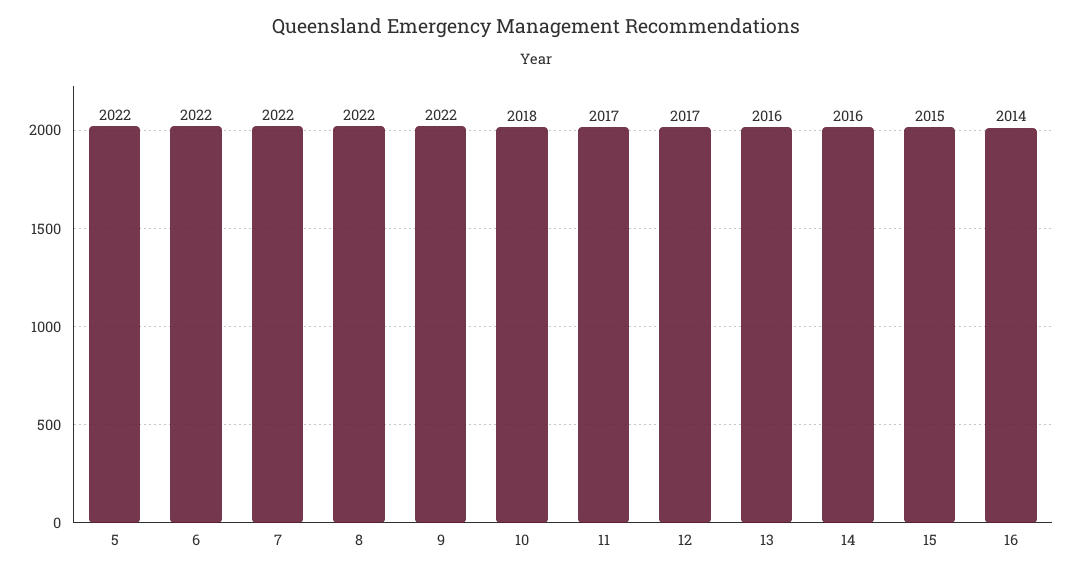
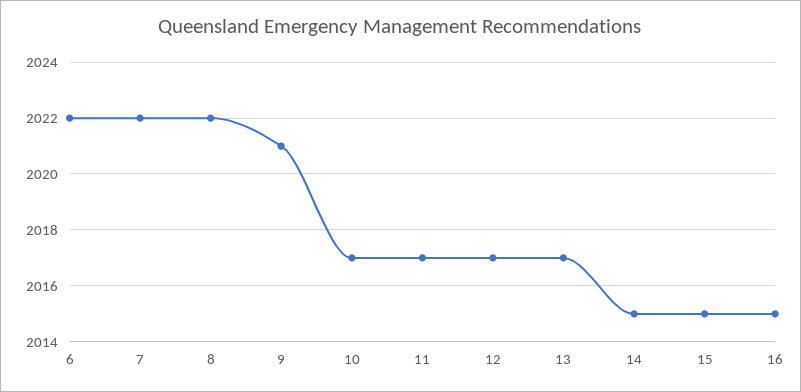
5: 2022 -> none
9: 2022 -> 2021
10: 2018 -> 2017
13: 2016 -> 2017
14: 2016 -> 2015
16: 2014 -> 2015

